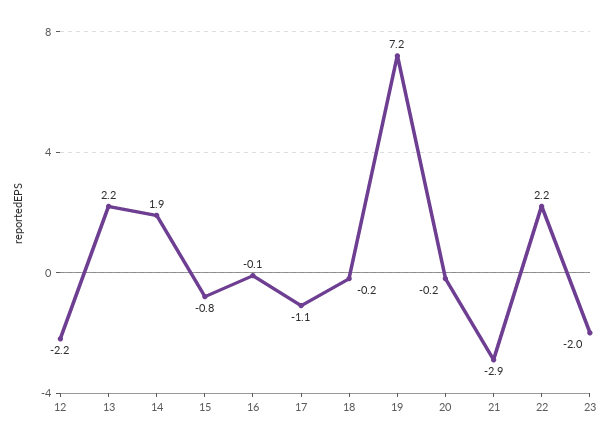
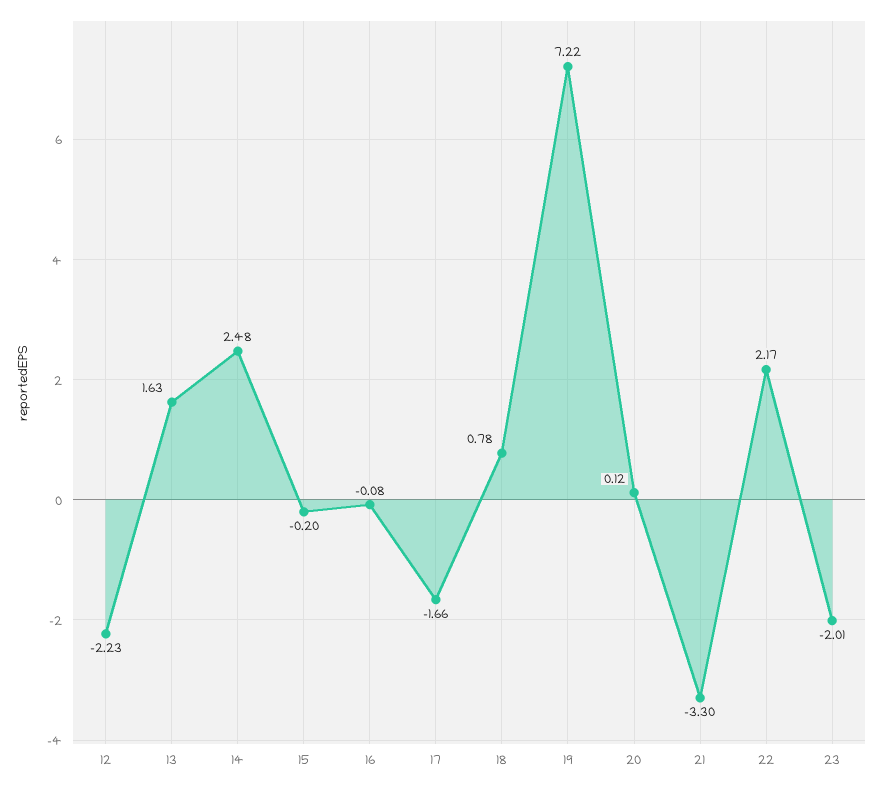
13: 2.2 -> 1.63
14: 1.9 -> 2.48
15: -0.8 -> -0.2
17: -1.1 -> -1.66
18: -0.2 -> 0.78
20: -0.2 -> 0.12
21: -2.9 -> -3.3

